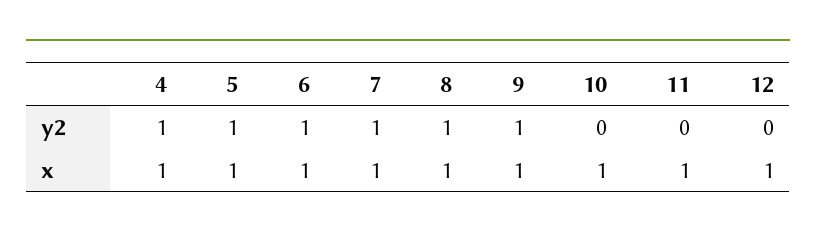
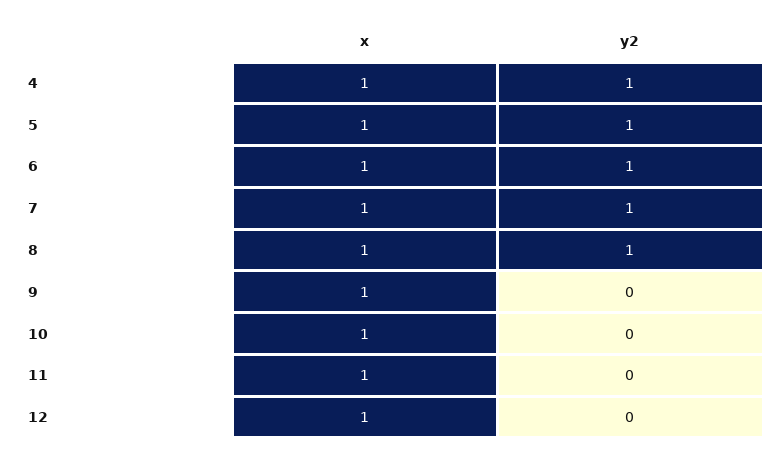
9, y2: 1 -> 0

